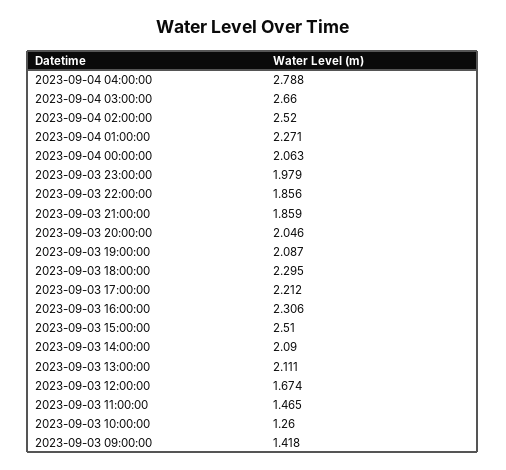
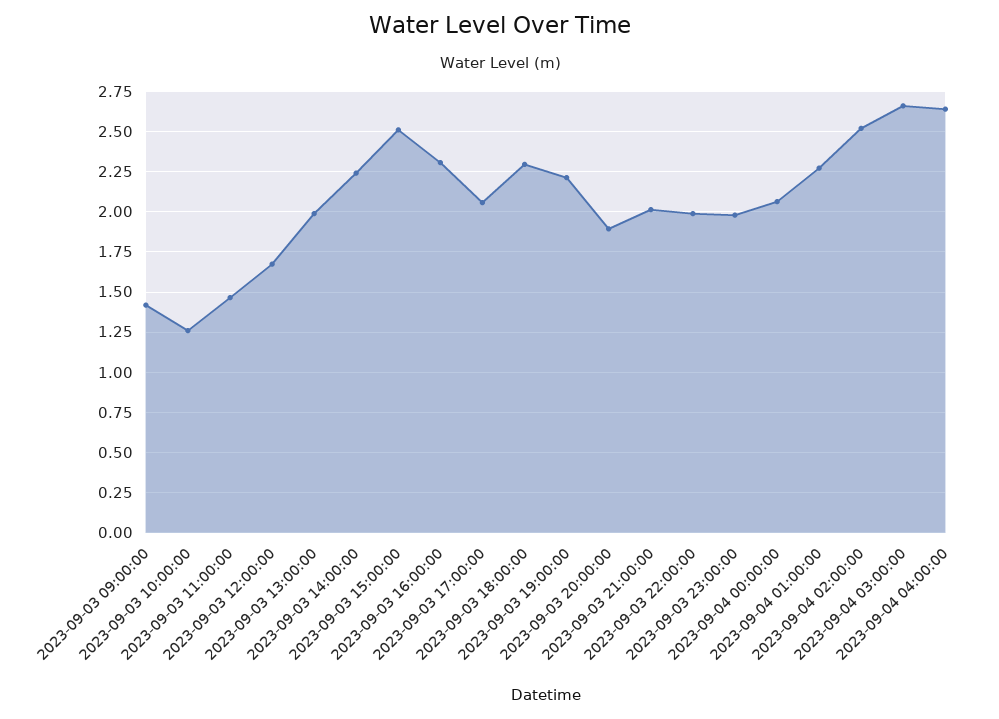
2023-09-04 04:00:00: 2.788 -> 2.65
2023-09-03 22:00:00: 1.856 -> 2
2023-09-03 21:00:00: 1.859 -> 2
2023-09-03 20:00:00: 2.046 -> 1.9
2023-09-03 19:00:00: 2.087 -> 2.2
2023-09-03 17:00:00: 2.212 -> 2.05
2023-09-03 14:00:00: 2.09 -> 2.25
2023-09-03 13:00:00: 2.111 -> 2

